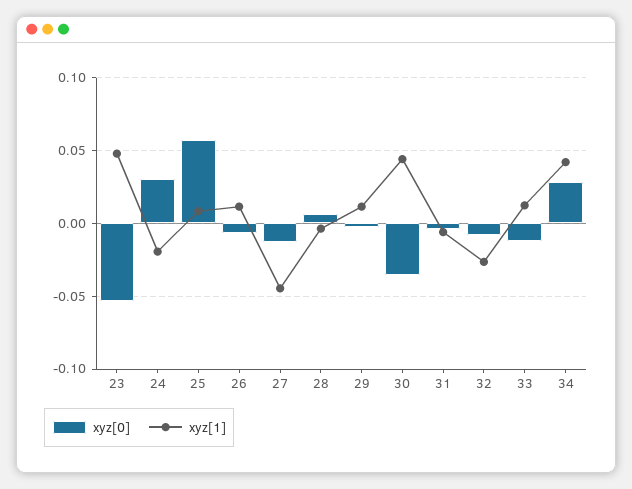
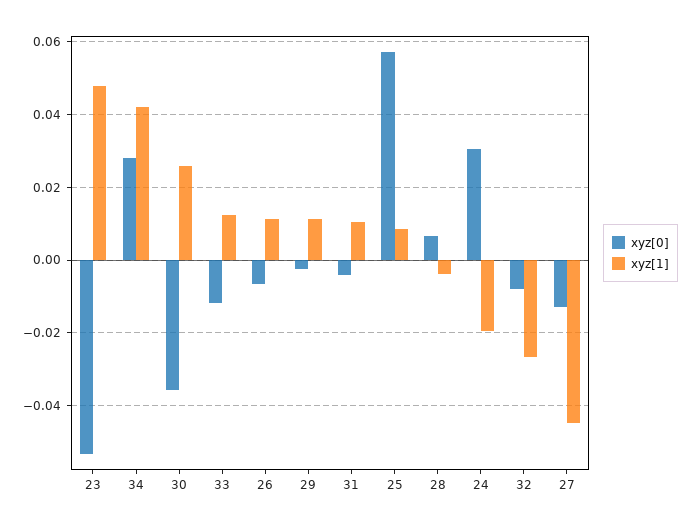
xyz[1], 30: 0.045 -> 0.026
xyz[1], 31: -0.005 -> 0.01

